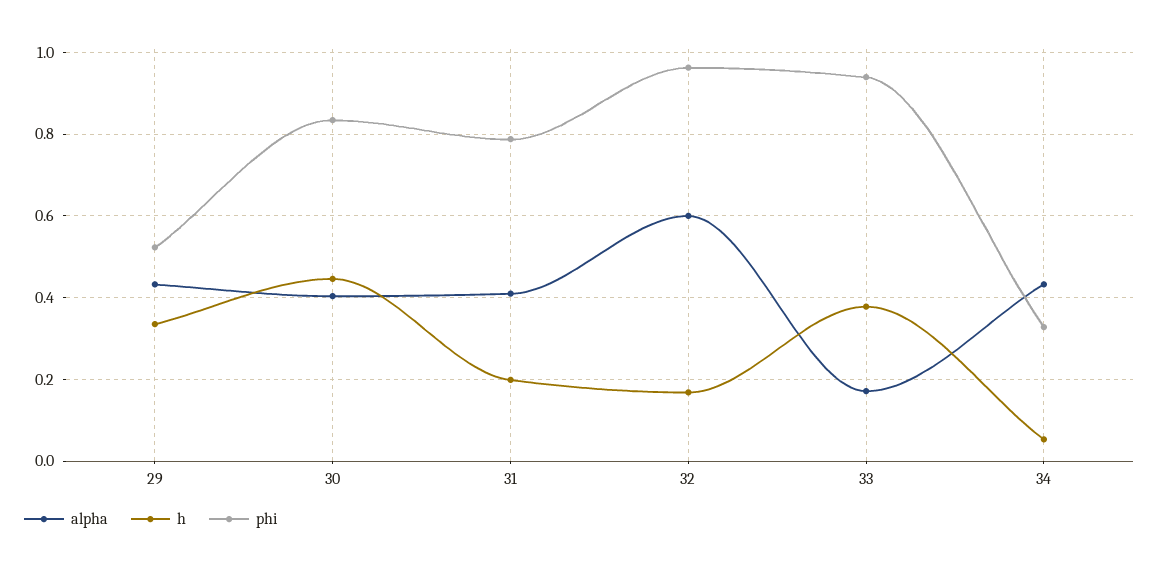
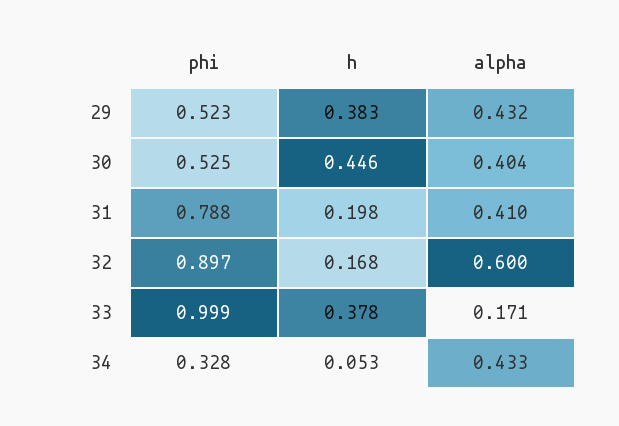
h, 29: 0.34 -> 0.383
phi, 30: 0.84 -> 0.525
phi, 32: 0.96 -> 0.897
phi, 33: 0.94 -> 0.999

